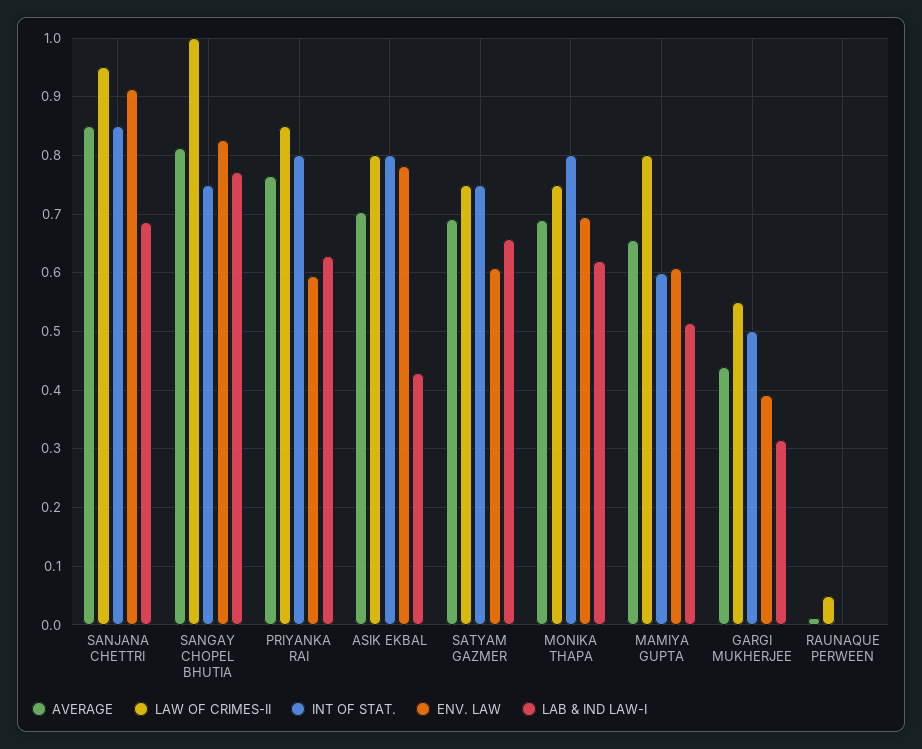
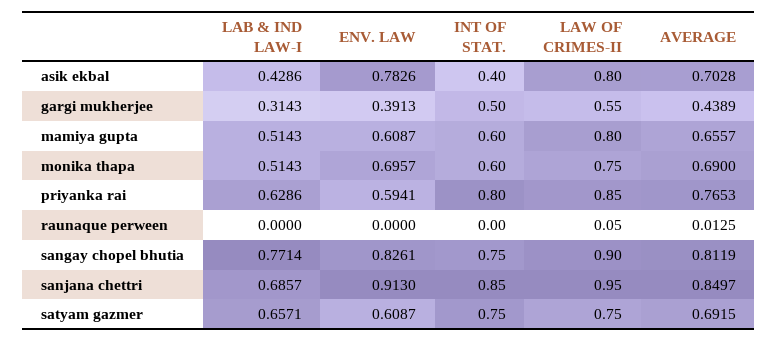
LAW OF CRIMES-II, SANGAY CHOPEL BHUTIA: 1 -> 0.9
INT OF STAT., ASIK EKBAL: 0.8 -> 0.4
INT OF STAT., MONIKA THAPA: 0.8 -> 0.6
LAB & IND LAW-I, MONIKA THAPA: 0.62 -> 0.5143

